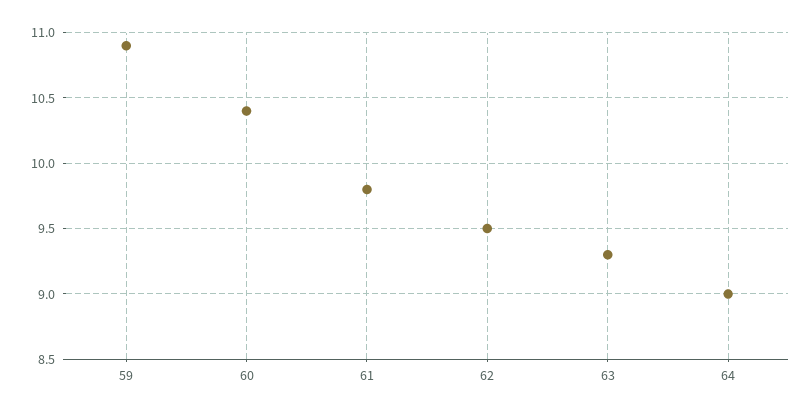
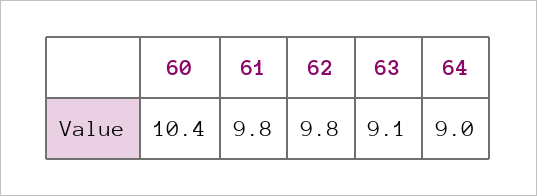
59: 10.9 -> none
62: 9.5 -> 9.8
63: 9.3 -> 9.1

